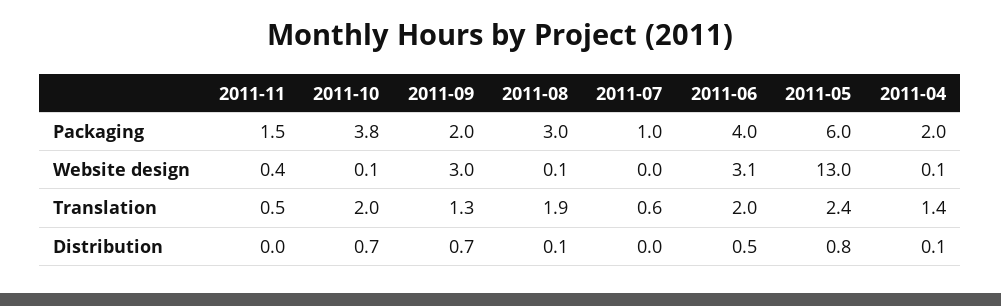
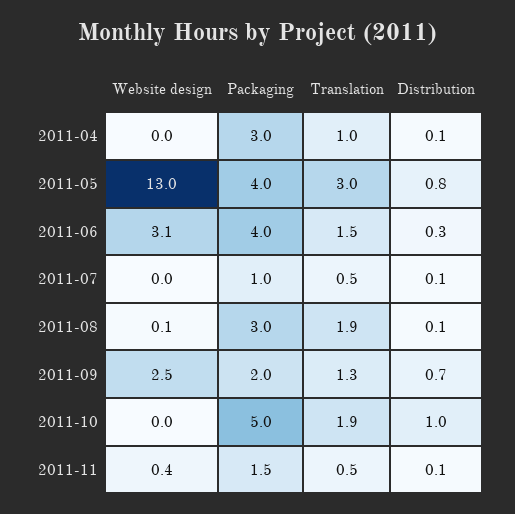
2011-10, Packaging: 3.8 -> 5
2011-05, Packaging: 6 -> 4
2011-04, Packaging: 2 -> 3
2011-10, Website design: 0.1 -> 0
2011-09, Website design: 3 -> 2.5
2011-04, Website design: 0.1 -> 0
2011-10, Translation: 2 -> 1.9
2011-07, Translation: 0.6 -> 0.5
2011-06, Translation: 2 -> 1.5
2011-05, Translation: 2.4 -> 3
2011-04, Translation: 1.4 -> 1
2011-11, Distribution: 0 -> 0.1
2011-10, Distribution: 0.7 -> 1
2011-07, Distribution: 0 -> 0.1
2011-06, Distribution: 0.5 -> 0.3

